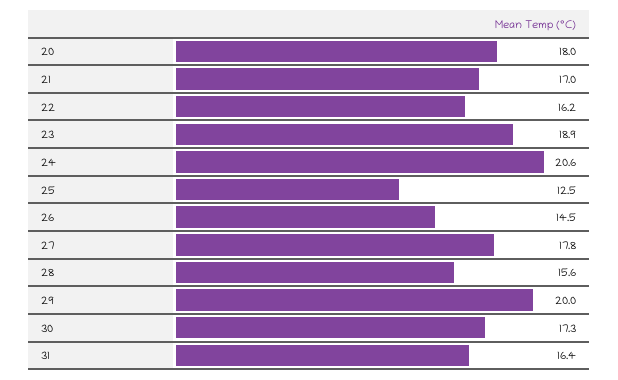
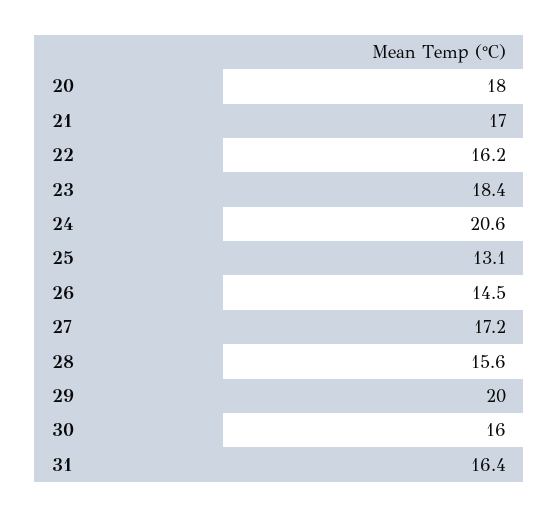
23: 18.9 -> 18.4
25: 12.5 -> 13.1
27: 17.8 -> 17.2
30: 17.3 -> 16

